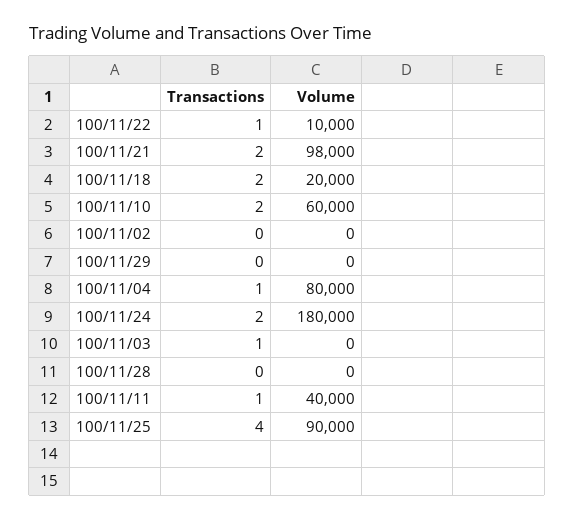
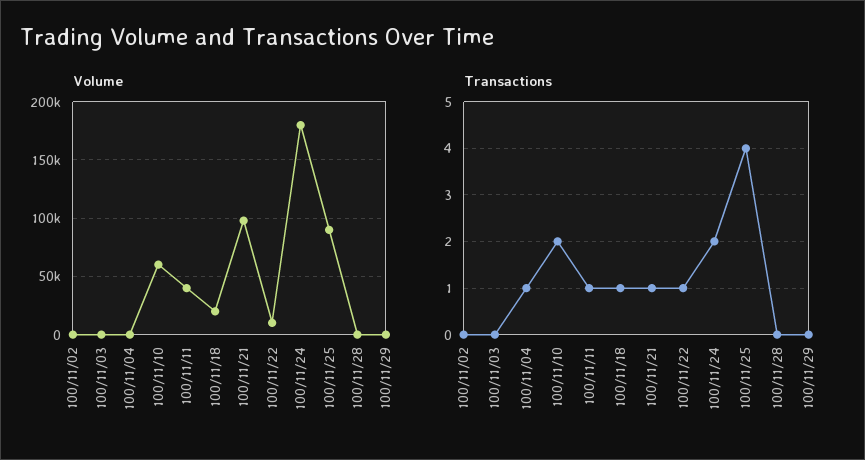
Transactions, 100/11/21: 2 -> 1
Transactions, 100/11/18: 2 -> 1
Volume, 100/11/04: 80000 -> 0
Transactions, 100/11/03: 1 -> 0

